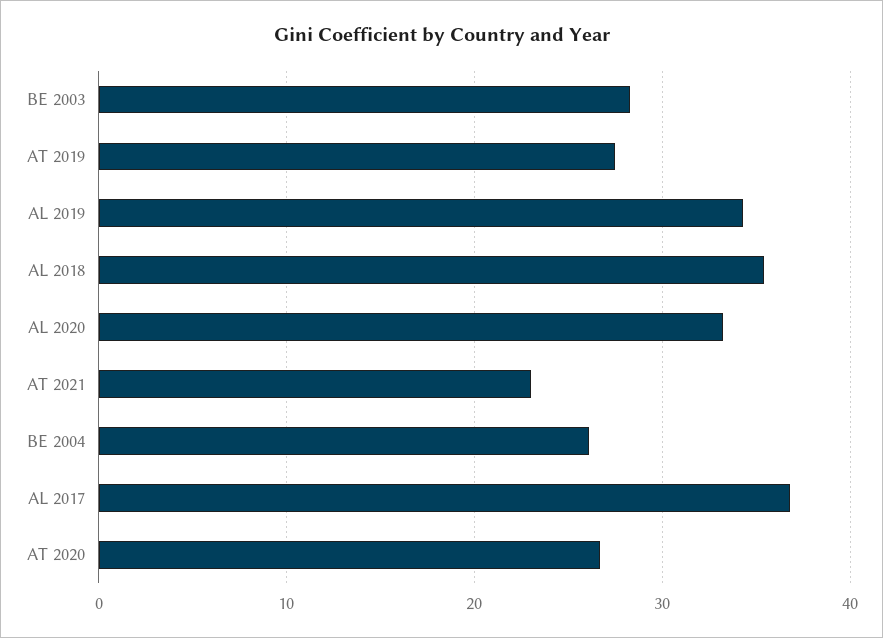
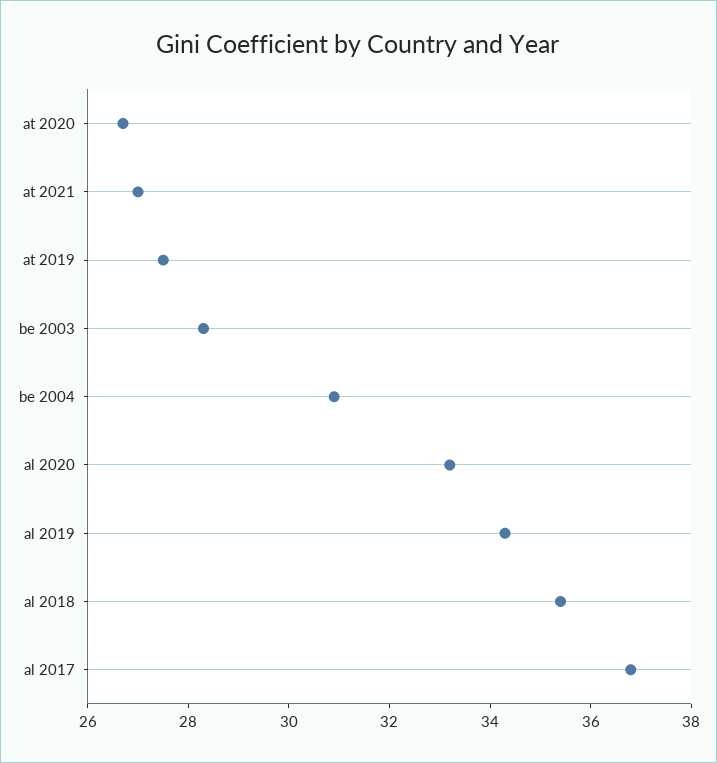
AT 2021: 23 -> 27
BE 2004: 26 -> 31

